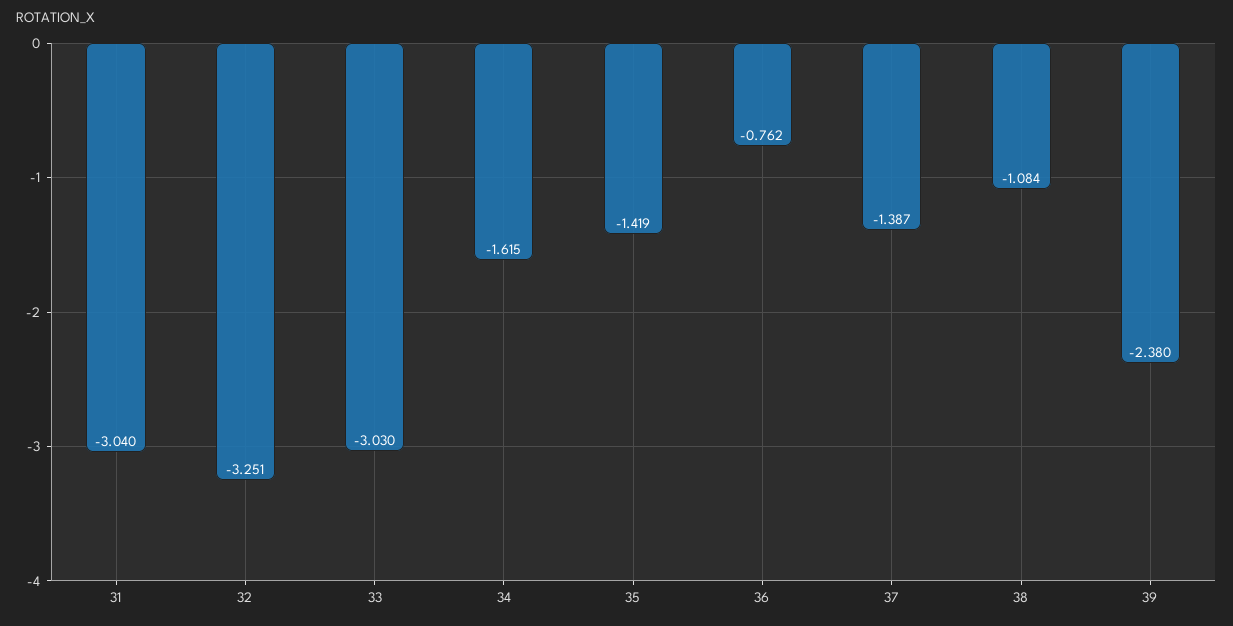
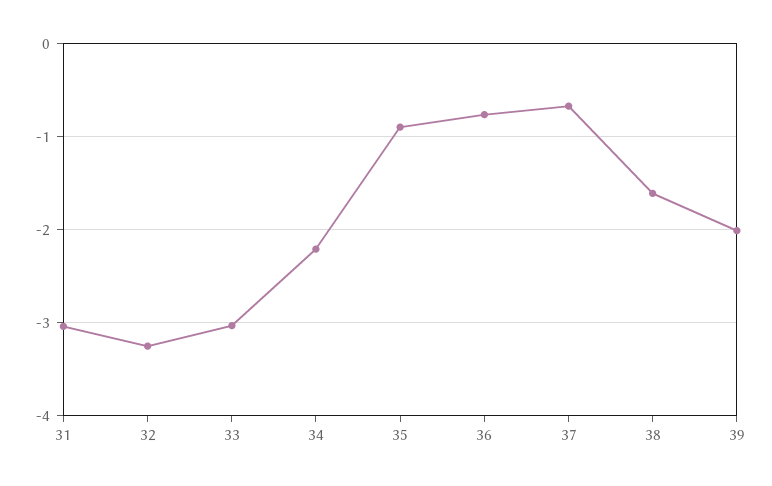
34: -1.615 -> -2.2
35: -1.419 -> -0.9
37: -1.387 -> -0.7
38: -1.084 -> -1.6
39: -2.38 -> -2

